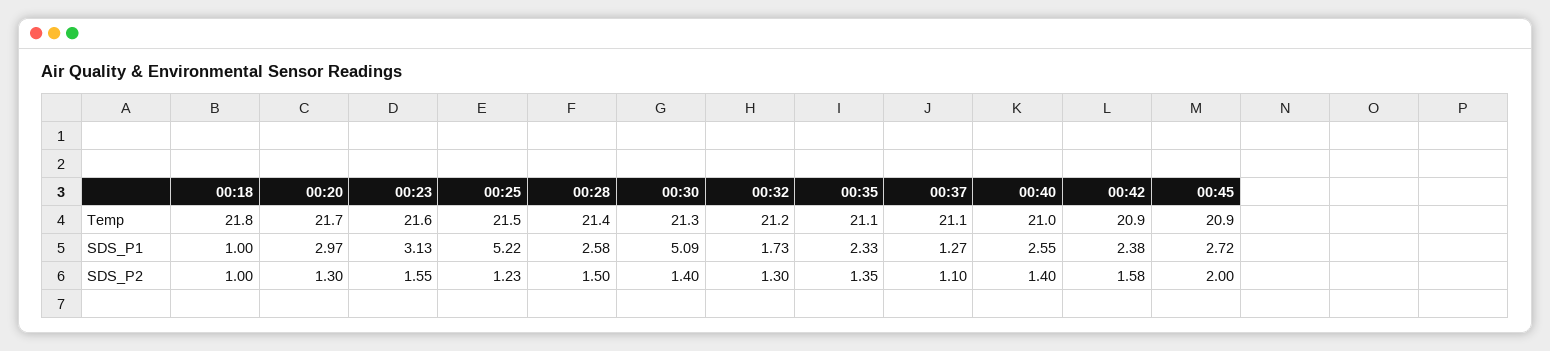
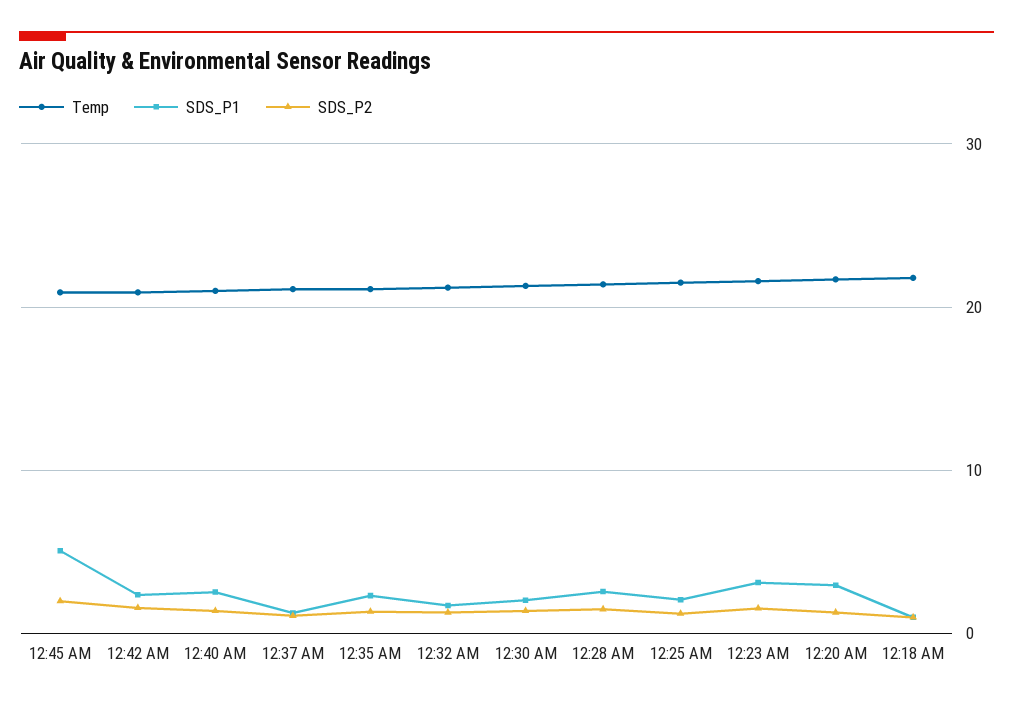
SDS_P1, 00:25: 5.22 -> 2
SDS_P1, 00:30: 5.09 -> 2
SDS_P1, 00:45: 2.72 -> 5

